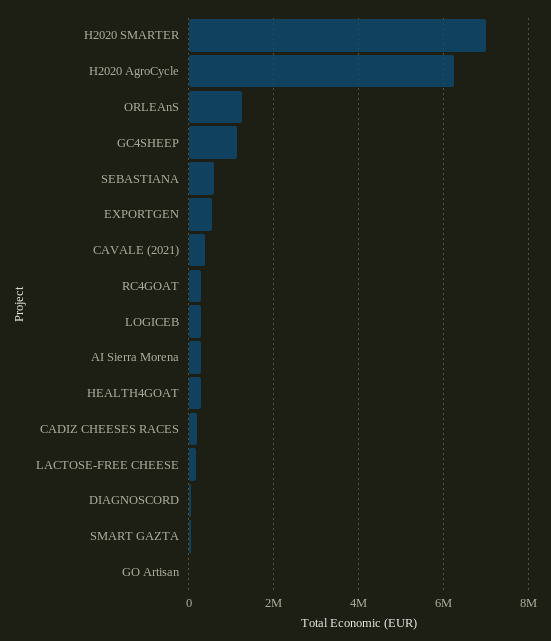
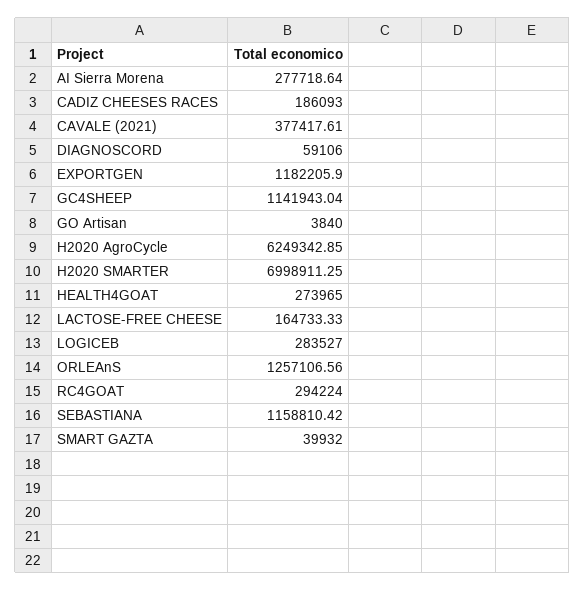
SEBASTIANA: 600000 -> 1158810.42
EXPORTGEN: 600000 -> 1182205.9

